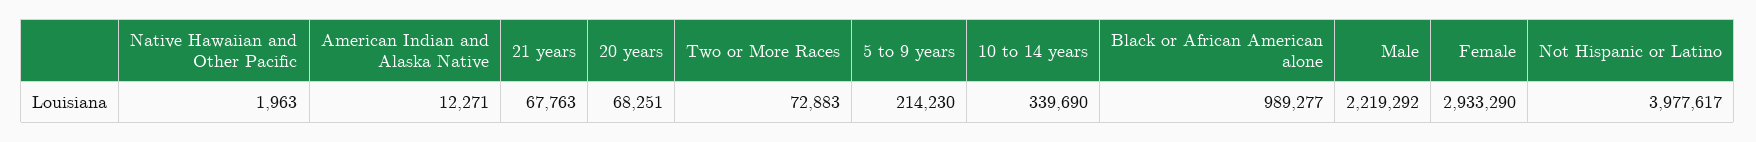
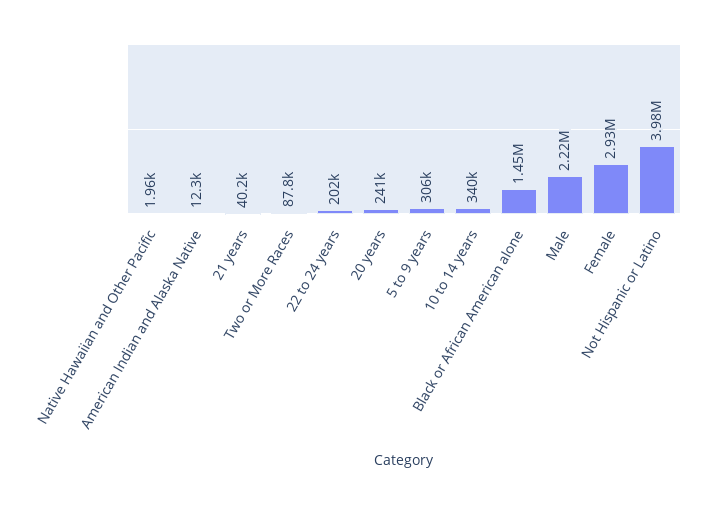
21 years: 67763 -> 40200
20 years: 68251 -> 241000
Two or More Races: 72883 -> 87800
5 to 9 years: 214230 -> 306000
Black or African American alone: 989277 -> 1450000
22 to 24 years: none -> 202000

